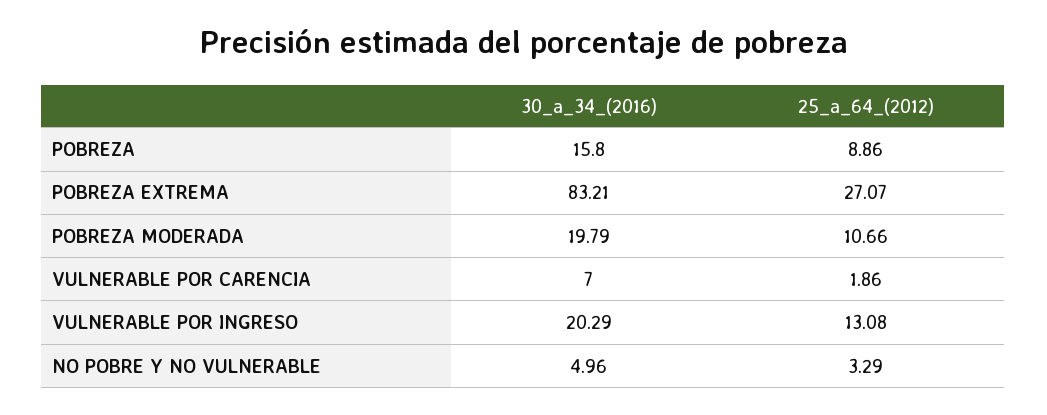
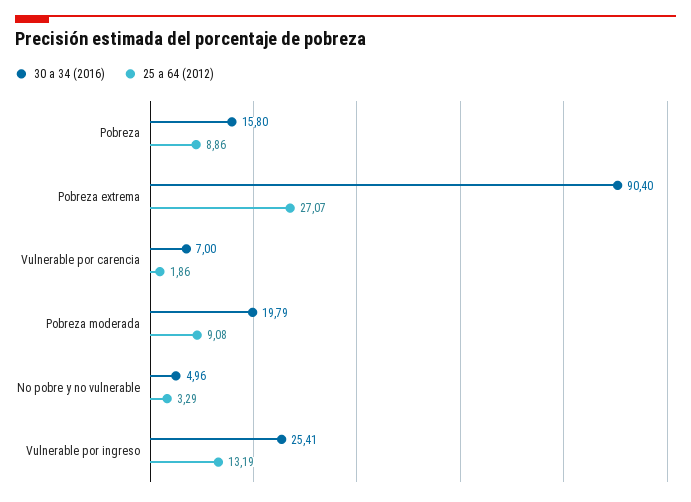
30_a_34_(2016), POBREZA EXTREMA: 83.21 -> 90.4
25_a_64_(2012), POBREZA MODERADA: 10.66 -> 9.08
30_a_34_(2016), VULNERABLE POR INGRESO: 20.29 -> 25.41
25_a_64_(2012), VULNERABLE POR INGRESO: 13.08 -> 13.19

